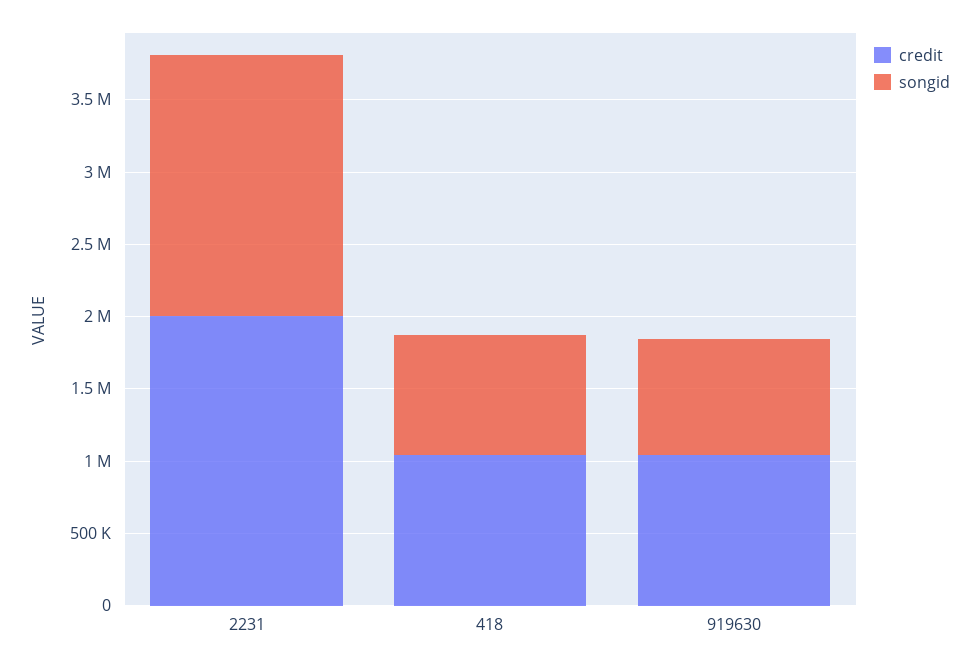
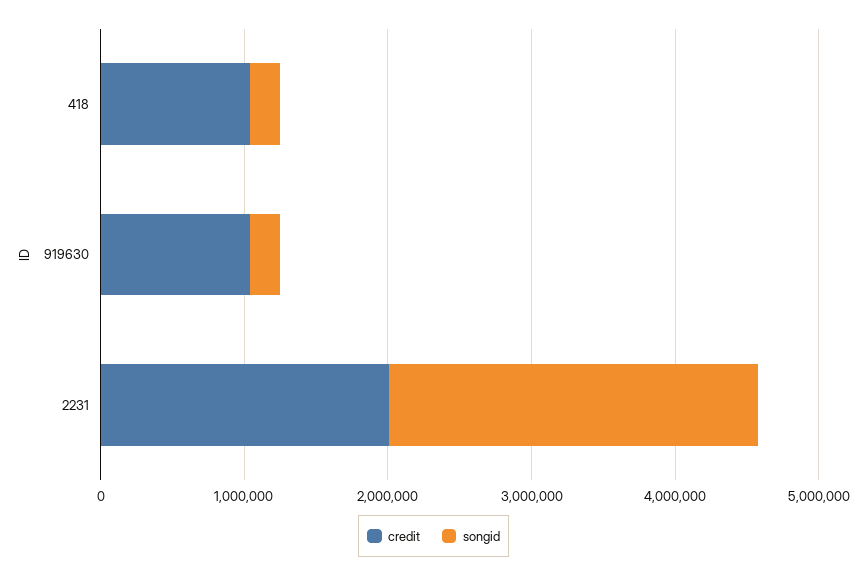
songid, 2231: 1800000 -> 2600000
songid, 418: 800000 -> 200000
songid, 919630: 800000 -> 200000

